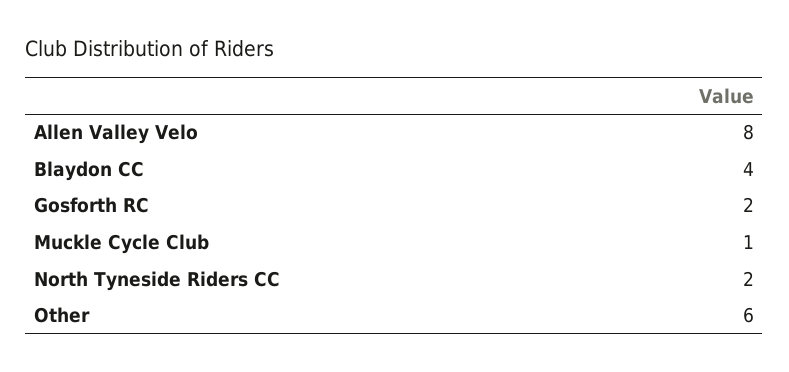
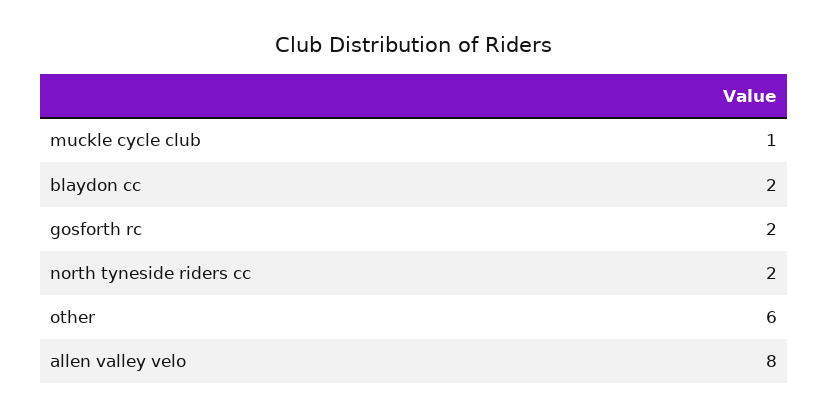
Blaydon CC: 4 -> 2

